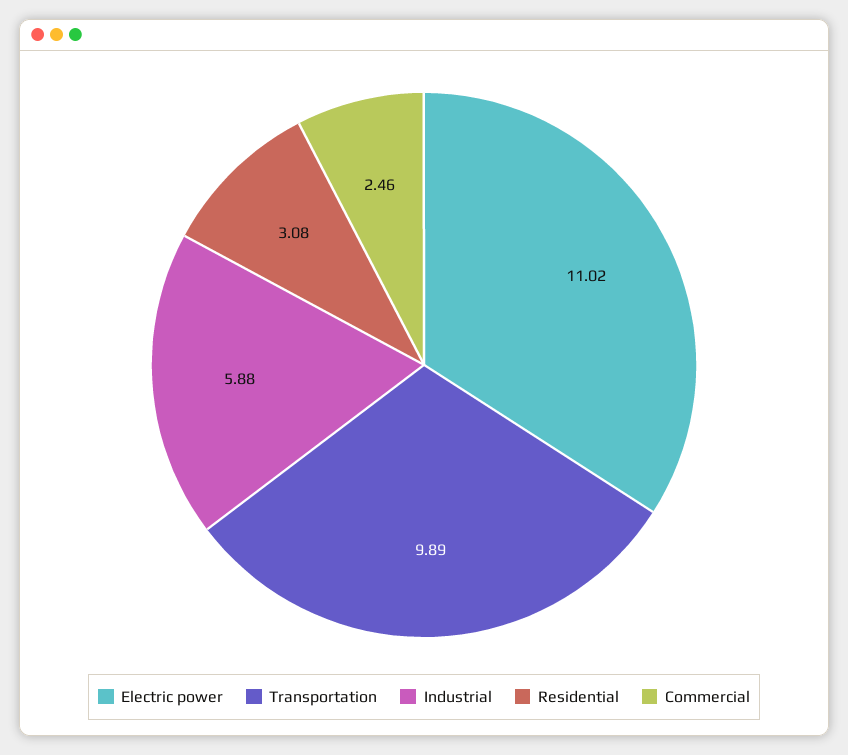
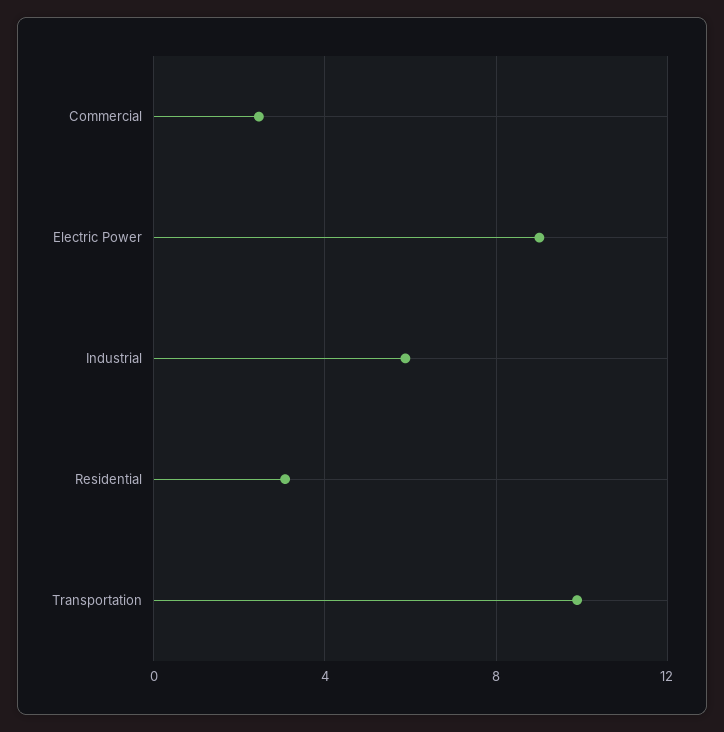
Electric power: 11.02 -> 9

